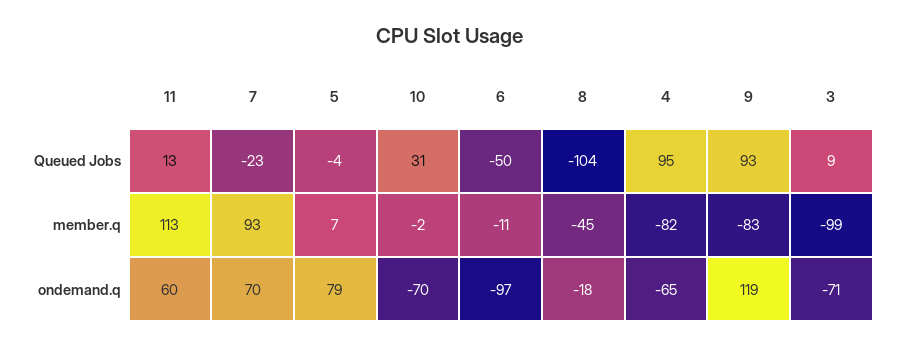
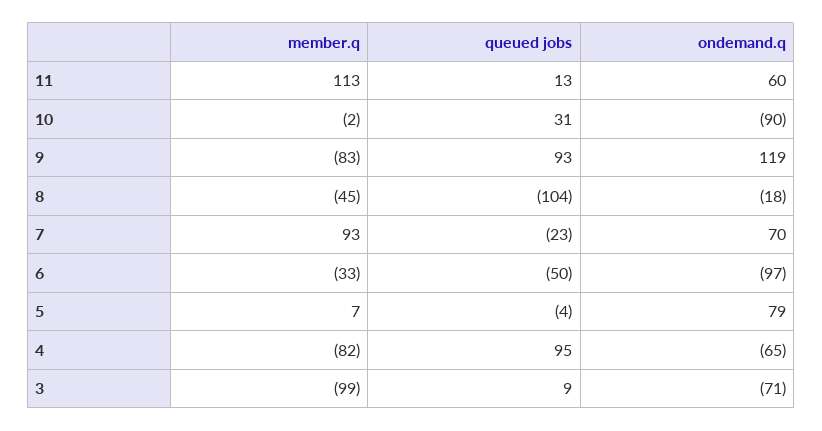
6, member.q: -11 -> -33
10, ondemand.q: -70 -> -90

